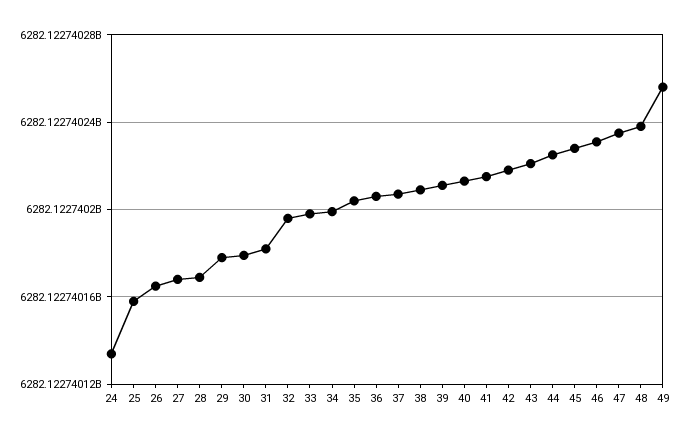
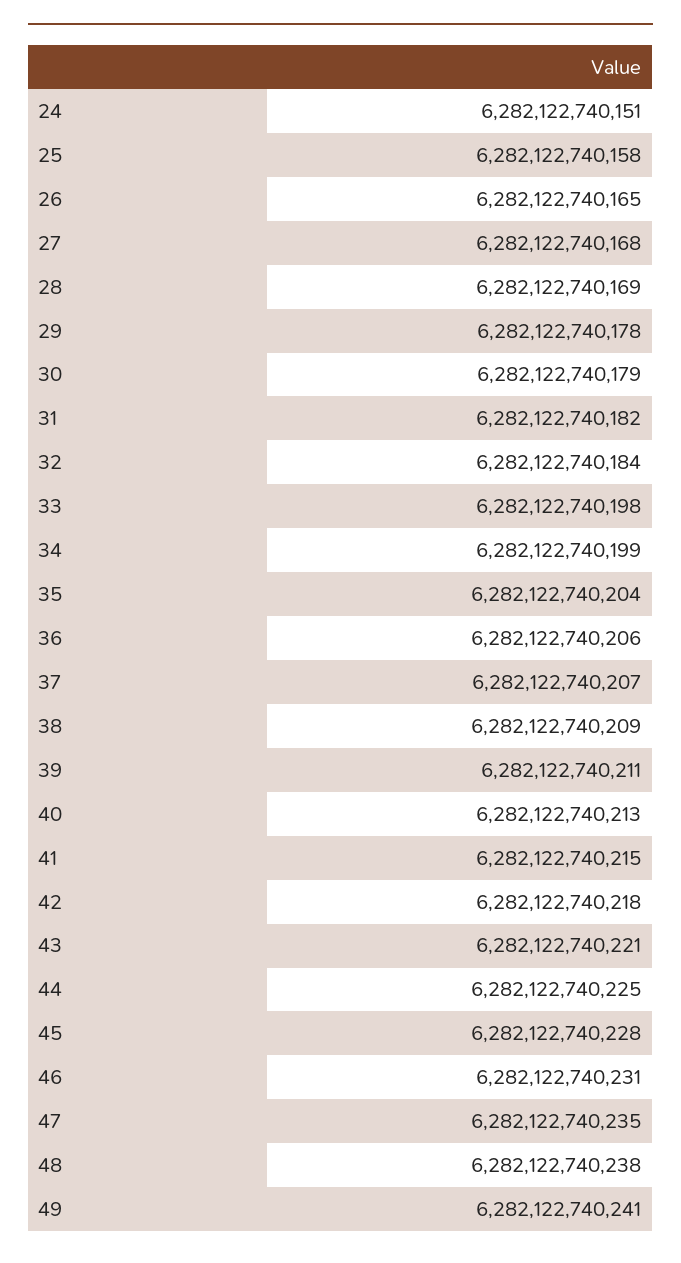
24: 6282122740135 -> 6282122740151
32: 6282122740195 -> 6282122740184
49: 6282122740255 -> 6282122740241

